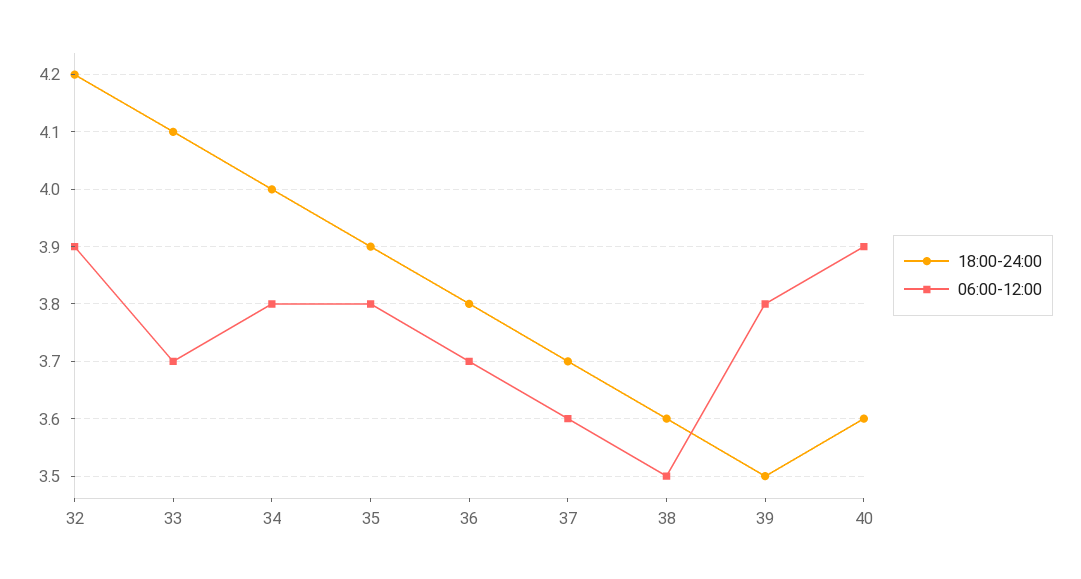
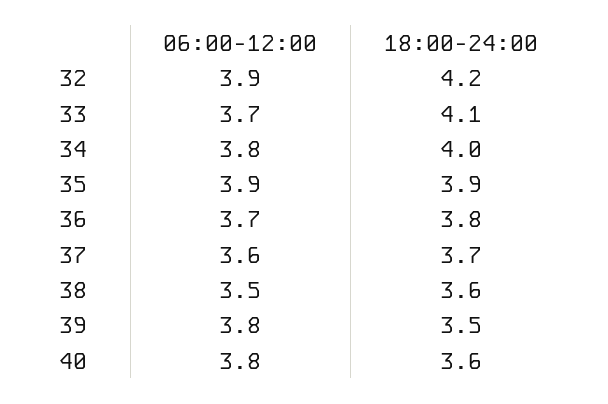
06:00-12:00, 35: 3.8 -> 3.9
06:00-12:00, 40: 3.9 -> 3.8

